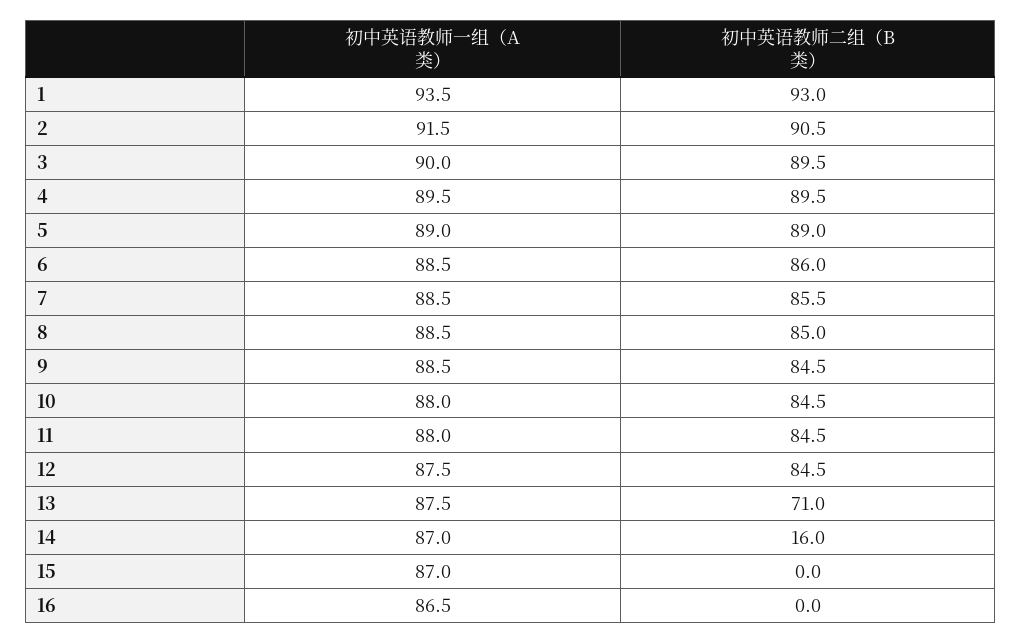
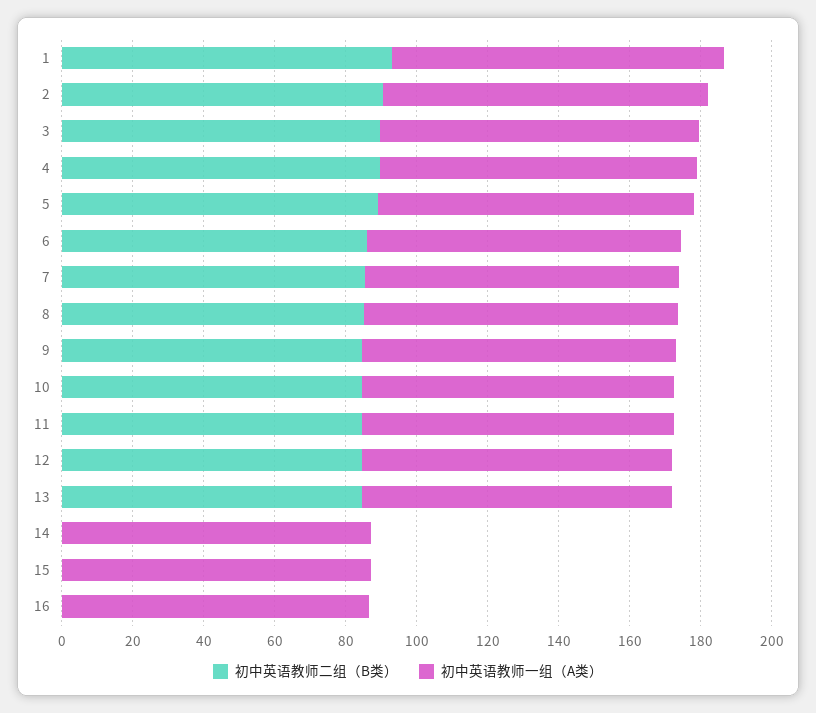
初中英语教师二组（B类）, 13: 71 -> 85
初中英语教师二组（B类）, 14: 16 -> 0

